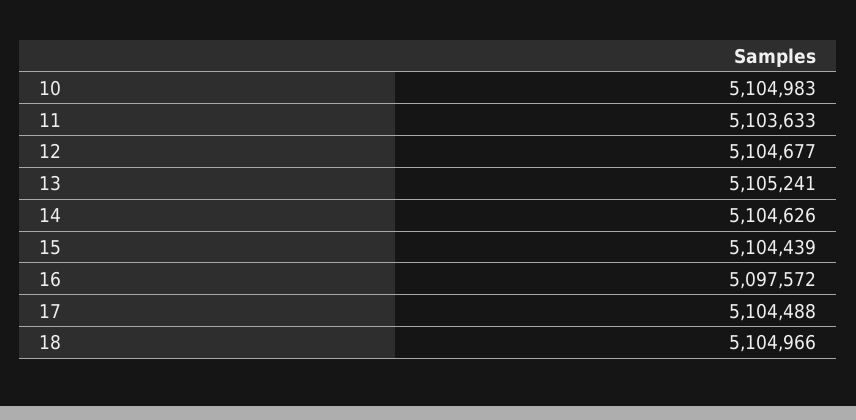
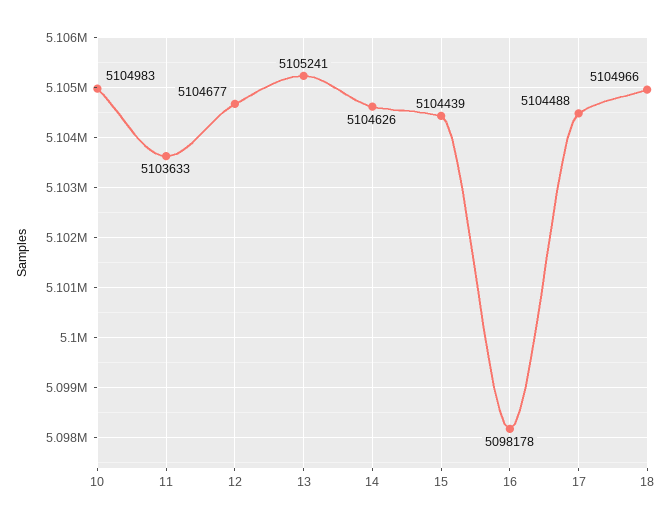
16: 5097572 -> 5098178

